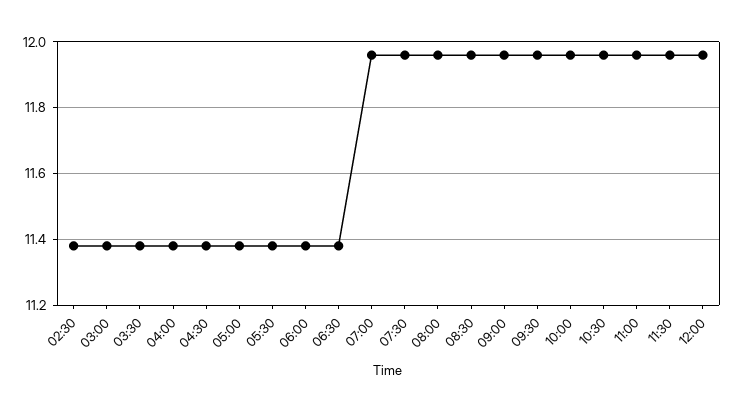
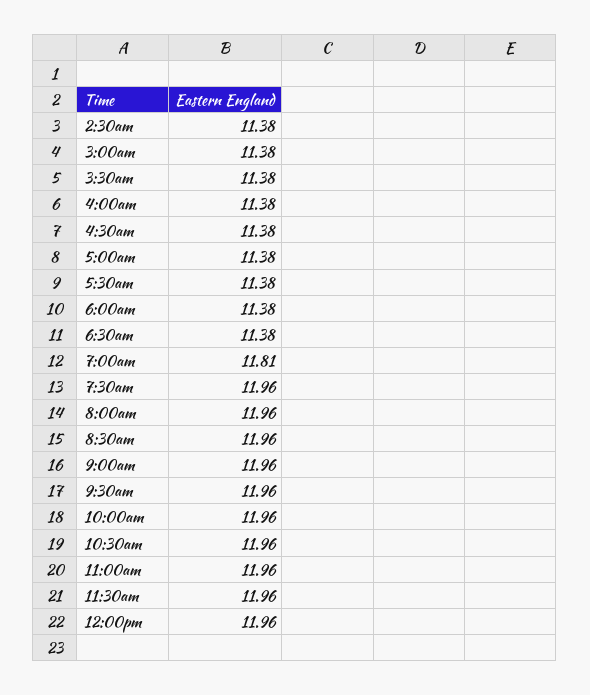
07:00: 11.95 -> 11.81

